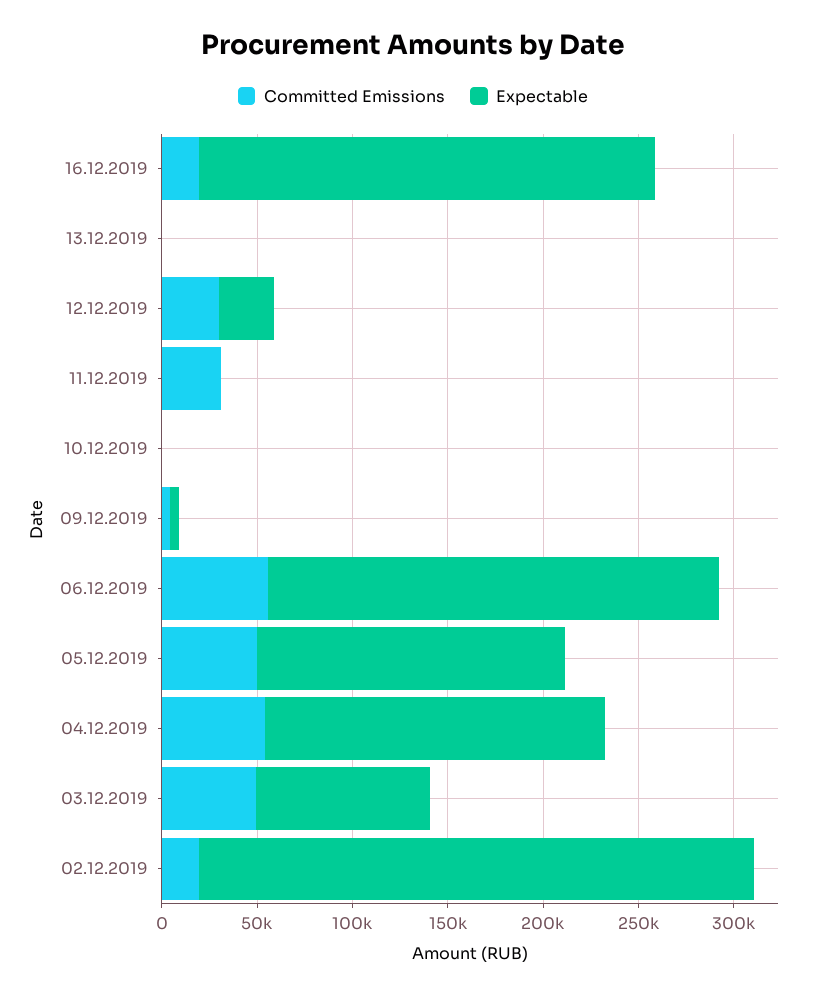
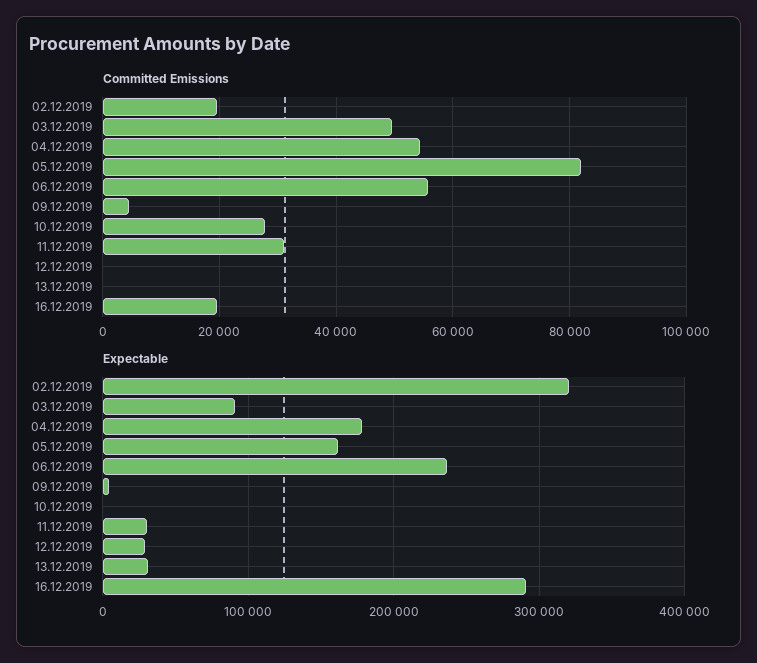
Expectable, 16.12.2019: 240000 -> 290000
Expectable, 13.12.2019: 0 -> 30000
Committed Emissions, 12.12.2019: 30000 -> 0
Expectable, 11.12.2019: 0 -> 30000
Committed Emissions, 10.12.2019: 0 -> 28000
Committed Emissions, 05.12.2019: 50000 -> 82000
Expectable, 02.12.2019: 290000 -> 320000

